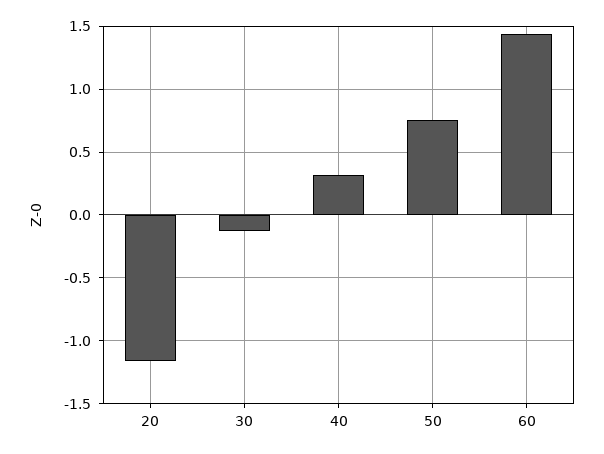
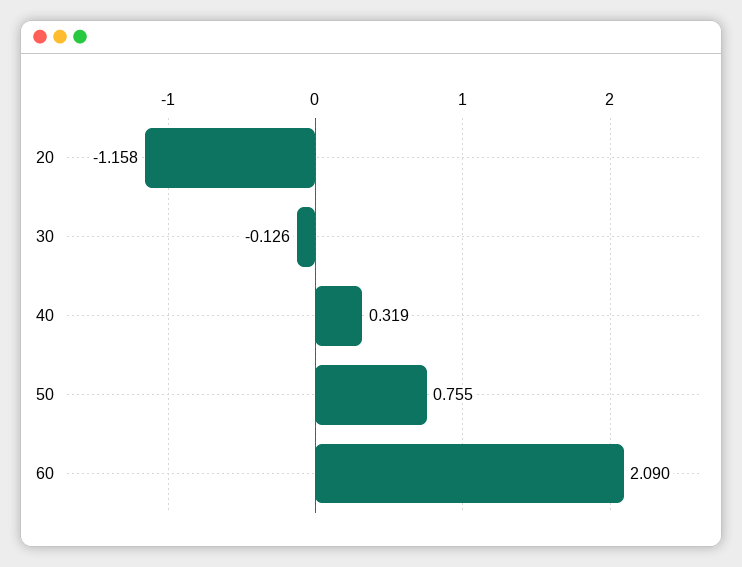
60: 1.45 -> 2.09

